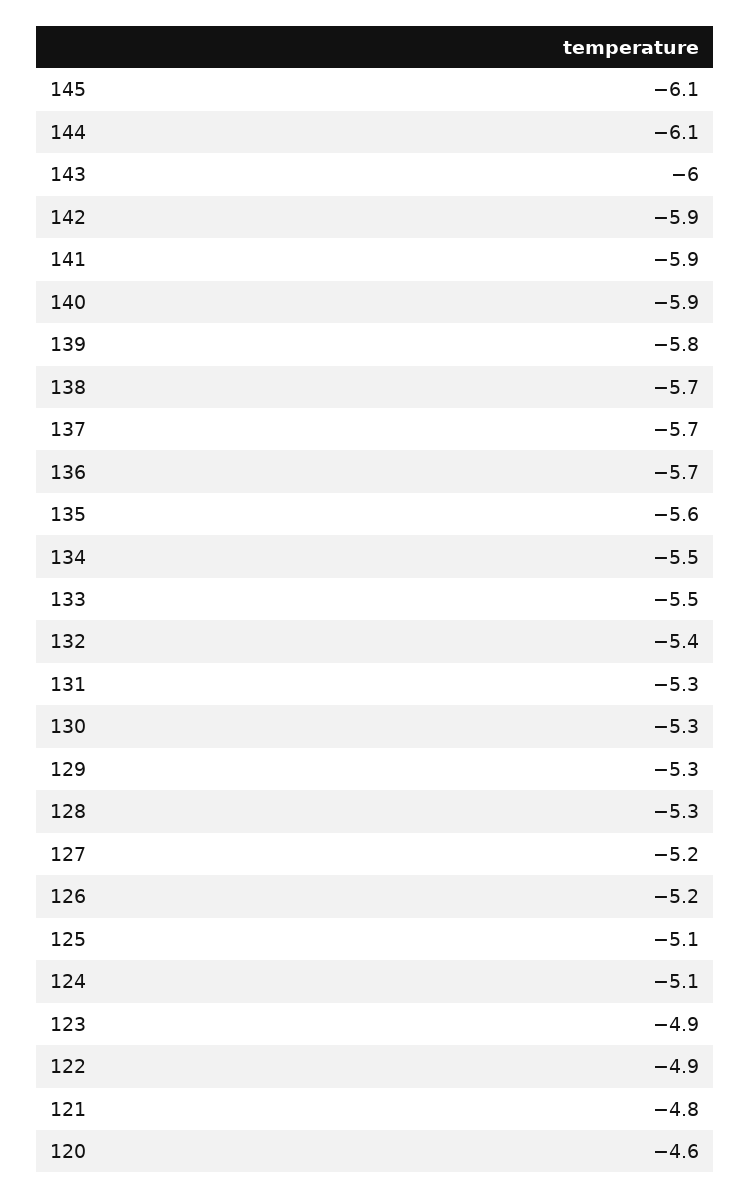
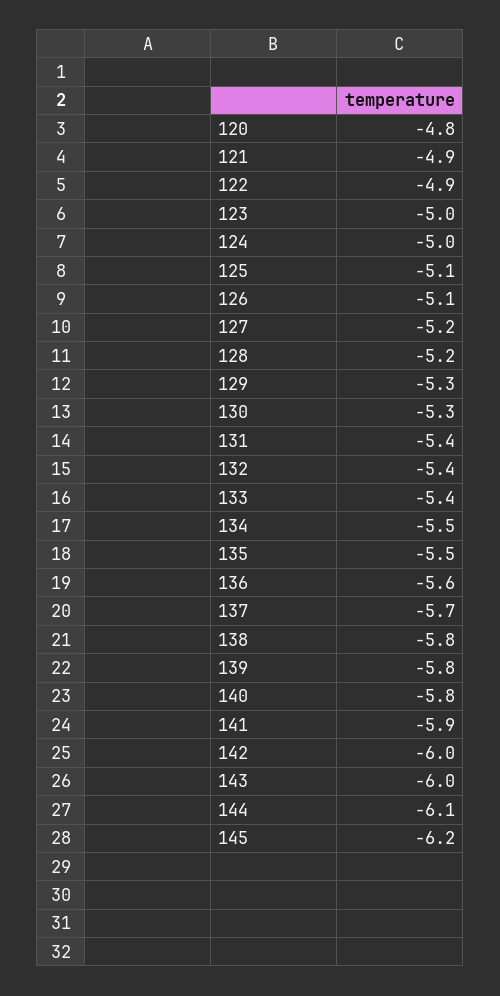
145: -6.1 -> -6.2
142: -5.9 -> -6
140: -5.9 -> -5.8
138: -5.7 -> -5.8
136: -5.7 -> -5.6
135: -5.6 -> -5.5
133: -5.5 -> -5.4
131: -5.3 -> -5.4
128: -5.3 -> -5.2
126: -5.2 -> -5.1
124: -5.1 -> -5
123: -4.9 -> -5
121: -4.8 -> -4.9
120: -4.6 -> -4.8

